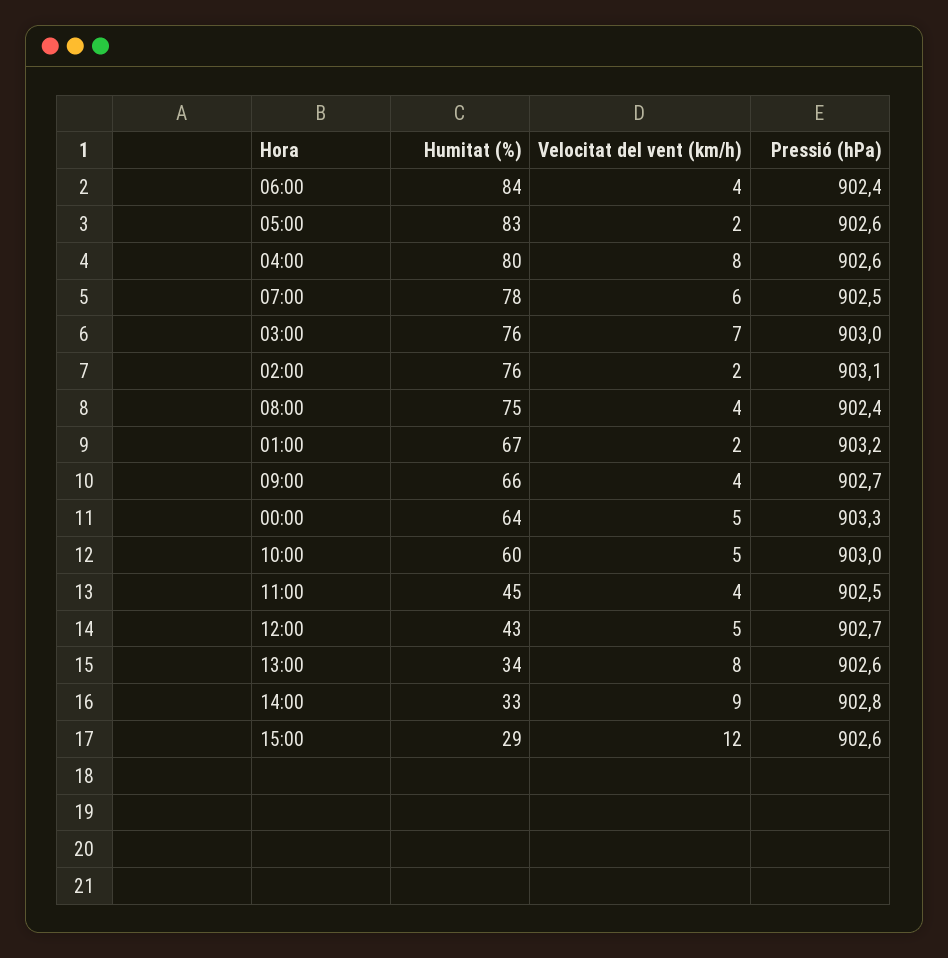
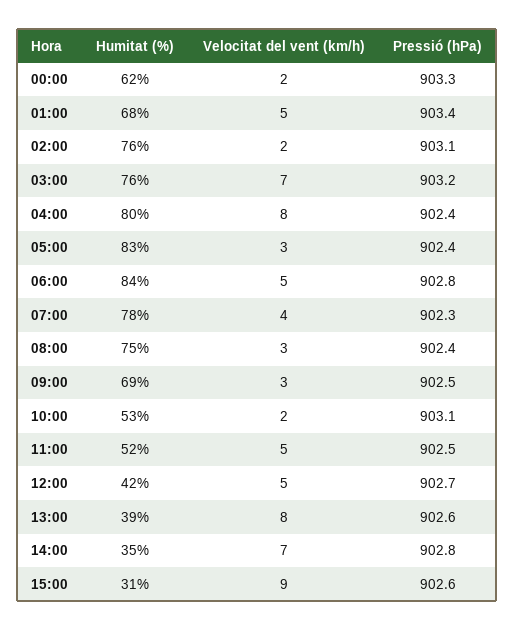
Velocitat del vent (km/h), 06:00: 4 -> 5
Pressió (hPa), 06:00: 902.4 -> 902.8
Velocitat del vent (km/h), 05:00: 2 -> 3
Pressió (hPa), 05:00: 902.6 -> 902.4
Pressió (hPa), 04:00: 902.6 -> 902.4
Velocitat del vent (km/h), 07:00: 6 -> 4
Pressió (hPa), 07:00: 902.5 -> 902.3
Pressió (hPa), 03:00: 903 -> 903.2
Velocitat del vent (km/h), 08:00: 4 -> 3
Humitat (%), 01:00: 67 -> 68
Velocitat del vent (km/h), 01:00: 2 -> 5
Pressió (hPa), 01:00: 903.2 -> 903.4
Humitat (%), 09:00: 66 -> 69
Velocitat del vent (km/h), 09:00: 4 -> 3
Pressió (hPa), 09:00: 902.7 -> 902.5
Humitat (%), 00:00: 64 -> 62
Velocitat del vent (km/h), 00:00: 5 -> 2
Humitat (%), 10:00: 60 -> 53
Velocitat del vent (km/h), 10:00: 5 -> 2
Pressió (hPa), 10:00: 903 -> 903.1
Humitat (%), 11:00: 45 -> 52
Velocitat del vent (km/h), 11:00: 4 -> 5
Humitat (%), 12:00: 43 -> 42
Humitat (%), 13:00: 34 -> 39
Humitat (%), 14:00: 33 -> 35
Velocitat del vent (km/h), 14:00: 9 -> 7
Humitat (%), 15:00: 29 -> 31
Velocitat del vent (km/h), 15:00: 12 -> 9

